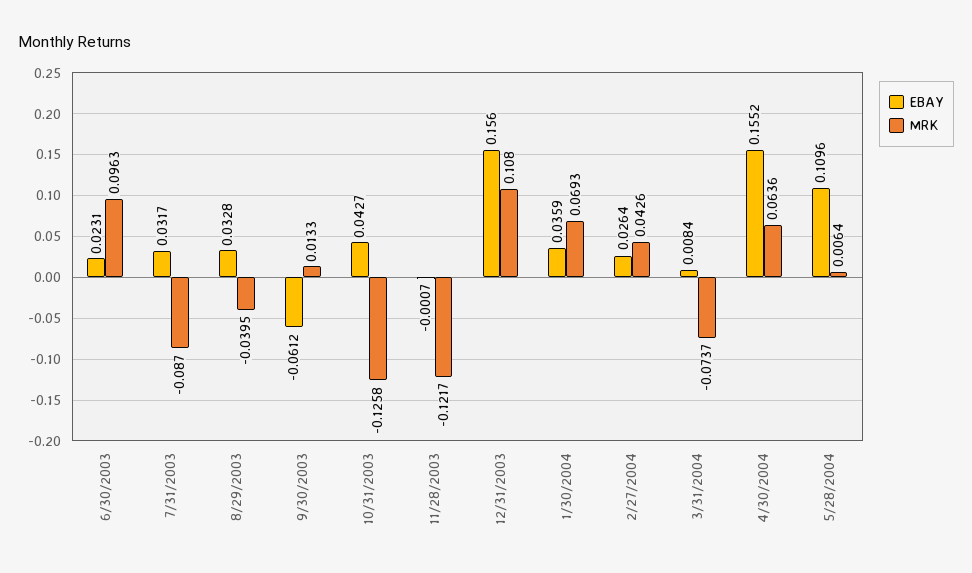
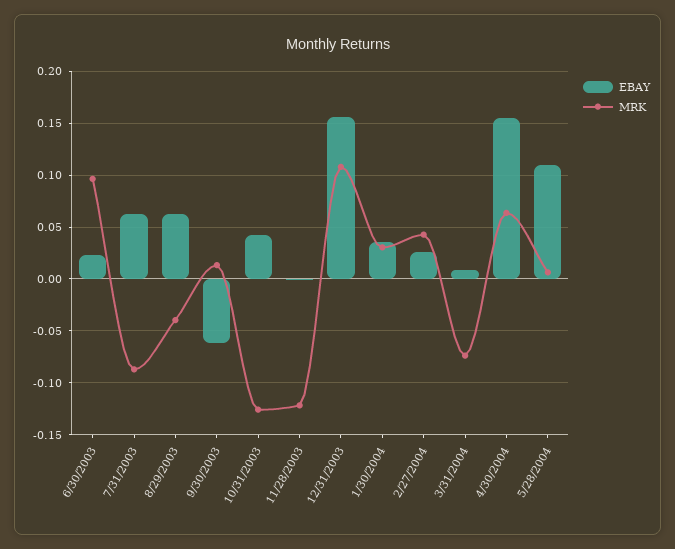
EBAY, 7/31/2003: 0.0317 -> 0.06
EBAY, 8/29/2003: 0.0328 -> 0.06
MRK, 1/30/2004: 0.0693 -> 0.03

